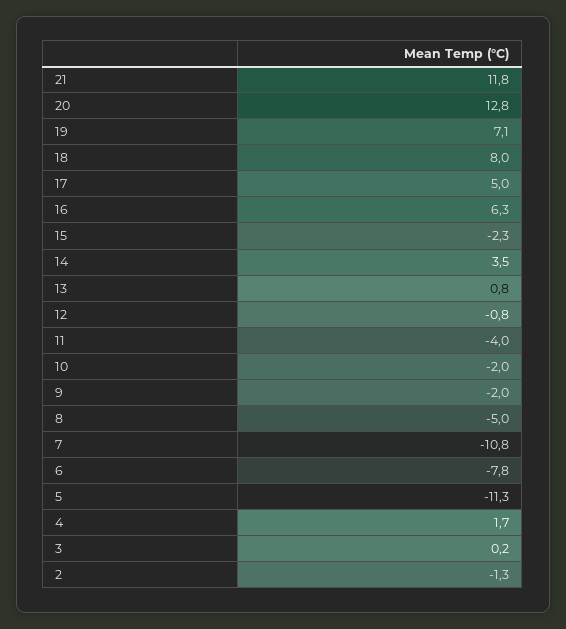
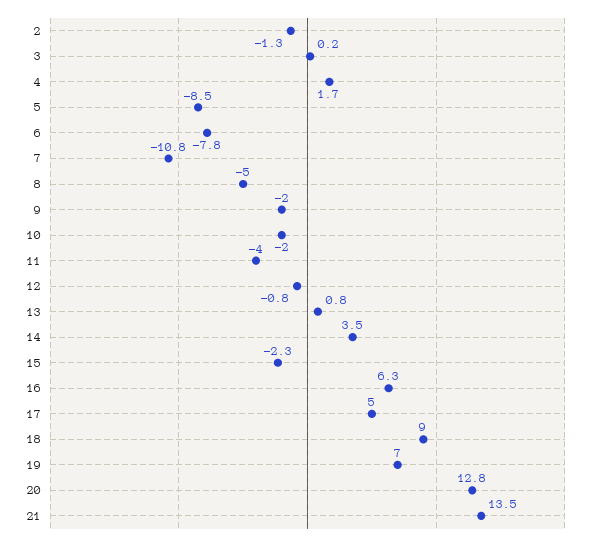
21: 11.8 -> 13.5
19: 7.1 -> 7
18: 8 -> 9
5: -11.3 -> -8.5

